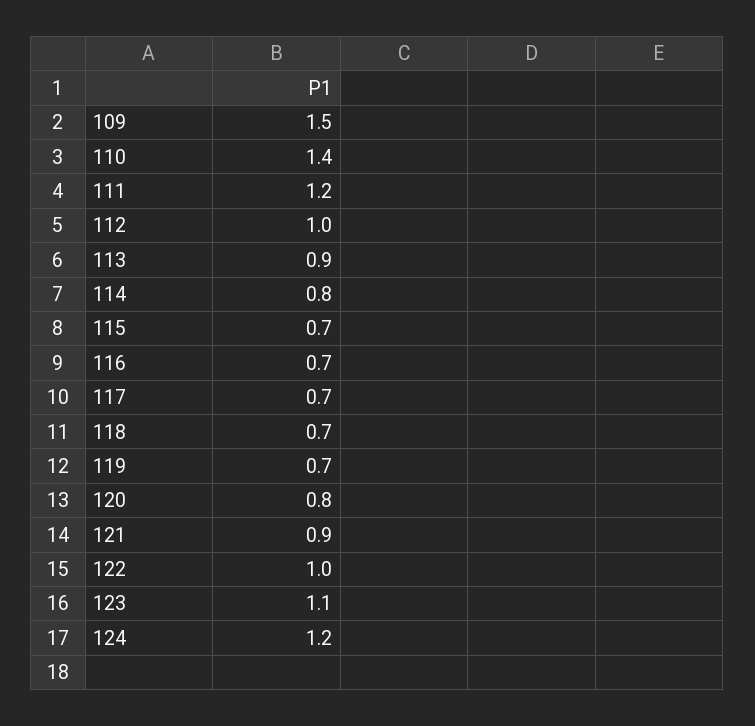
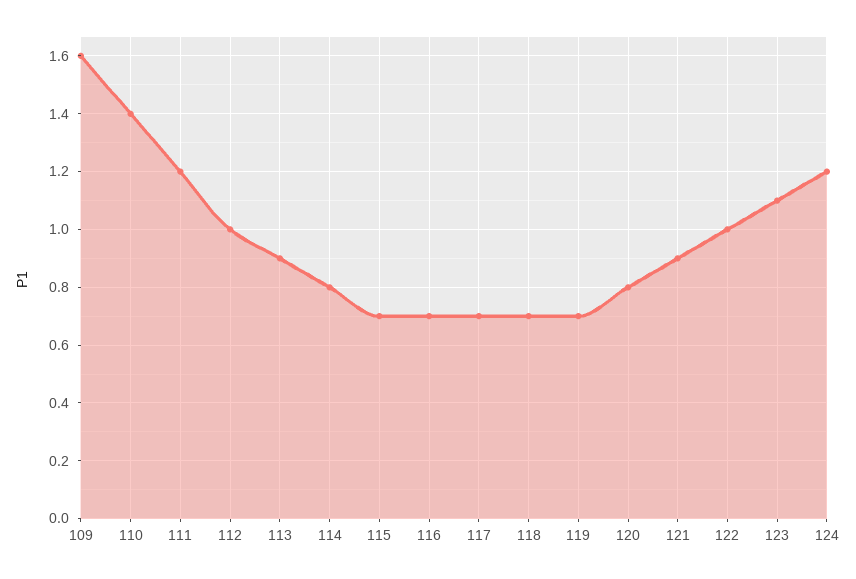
109: 1.5 -> 1.6

